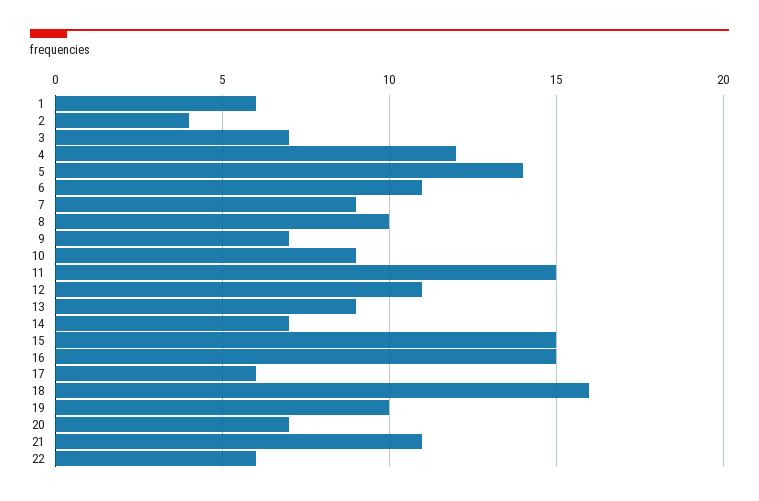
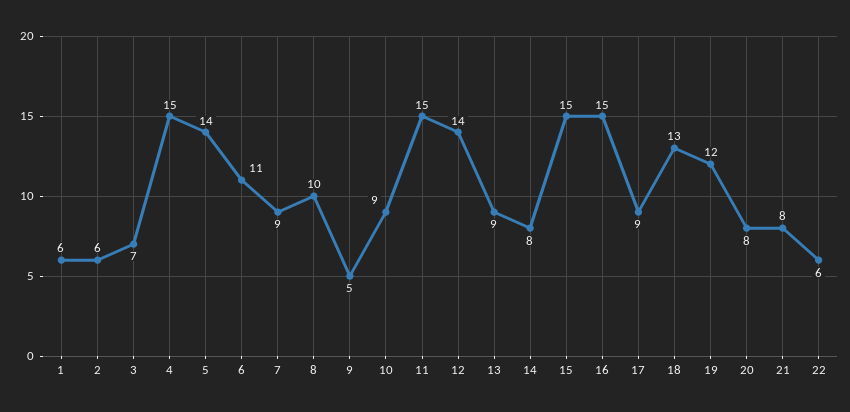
2: 4 -> 6
4: 12 -> 15
9: 7 -> 5
12: 11 -> 14
14: 7 -> 8
17: 6 -> 9
18: 16 -> 13
19: 10 -> 12
20: 7 -> 8
21: 11 -> 8

